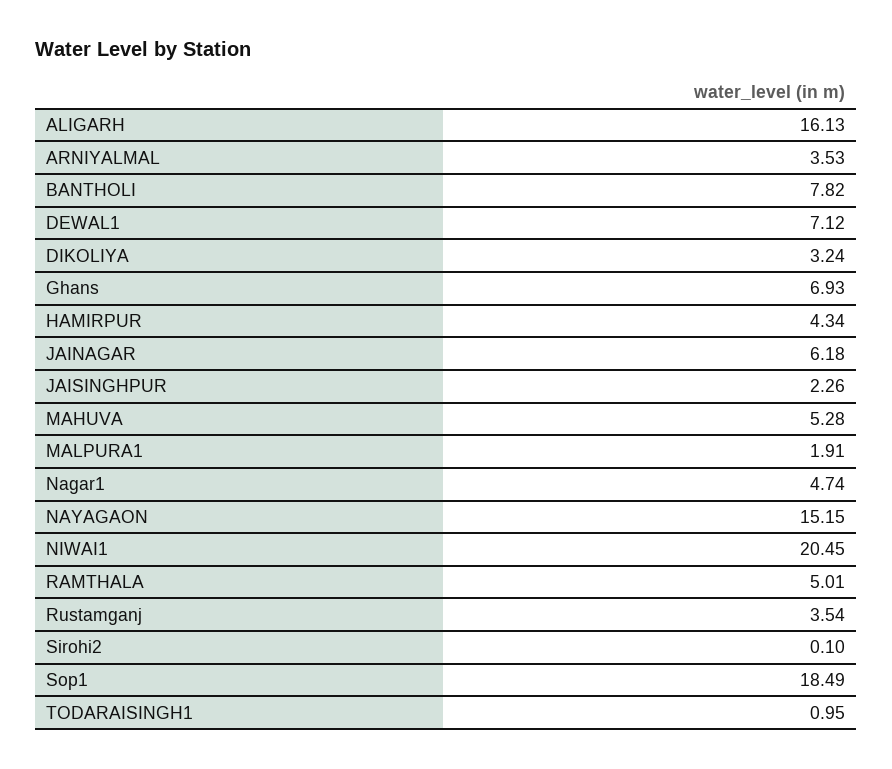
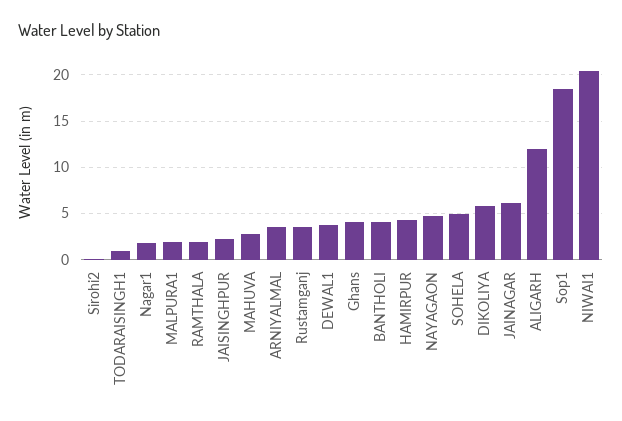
ALIGARH: 16.13 -> 12
BANTHOLI: 7.82 -> 4
DEWAL1: 7.12 -> 4
DIKOLIYA: 3.24 -> 6
Ghans: 6.93 -> 4
MAHUVA: 5.28 -> 3
Nagar1: 4.74 -> 2
NAYAGAON: 15.15 -> 5
RAMTHALA: 5.01 -> 2
SOHELA: none -> 5

